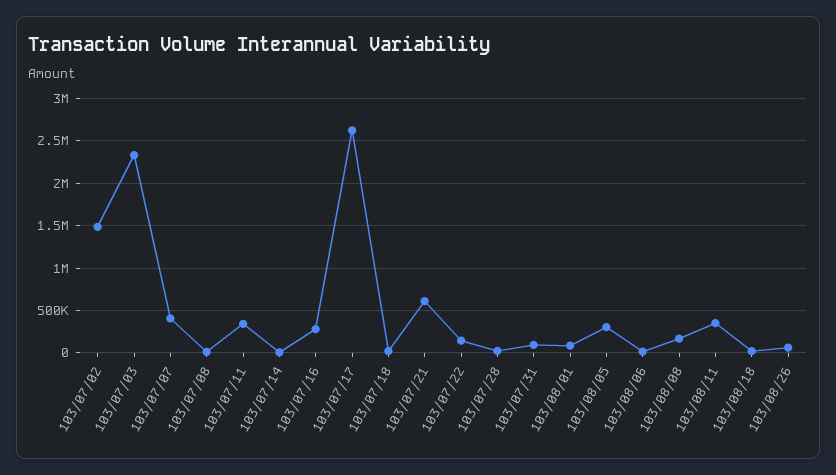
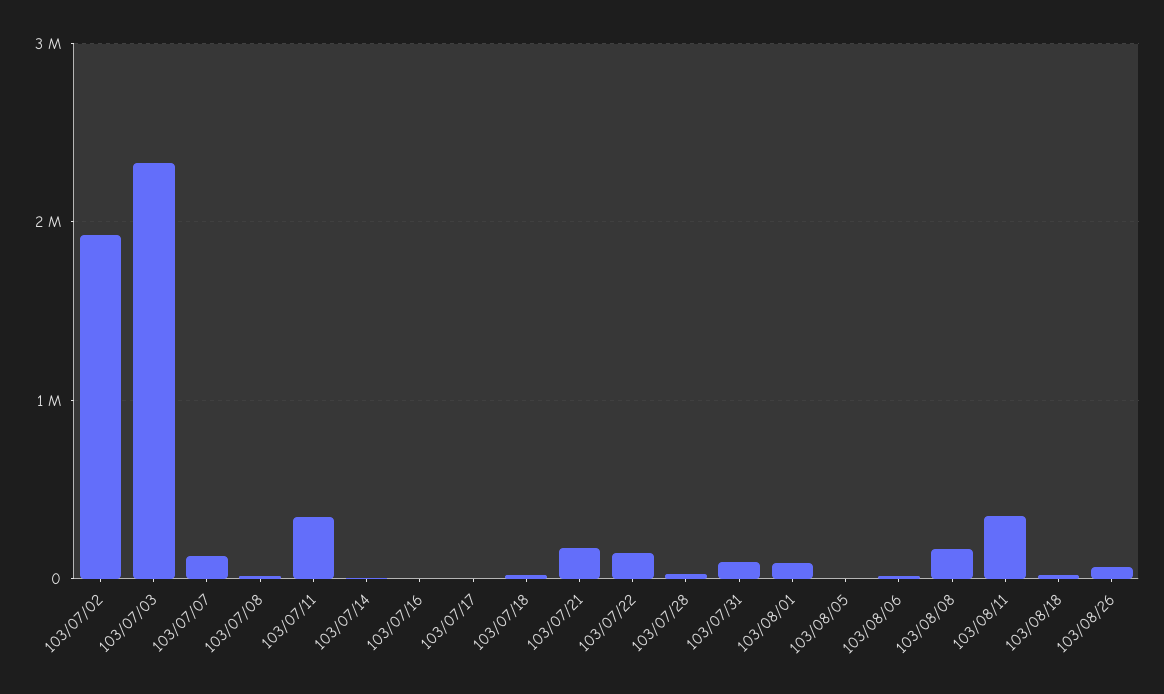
103/07/02: 1500000 -> 1900000
103/07/07: 400000 -> 100000
103/07/16: 300000 -> 0
103/07/17: 2600000 -> 0
103/07/21: 600000 -> 200000
103/08/05: 300000 -> 0

